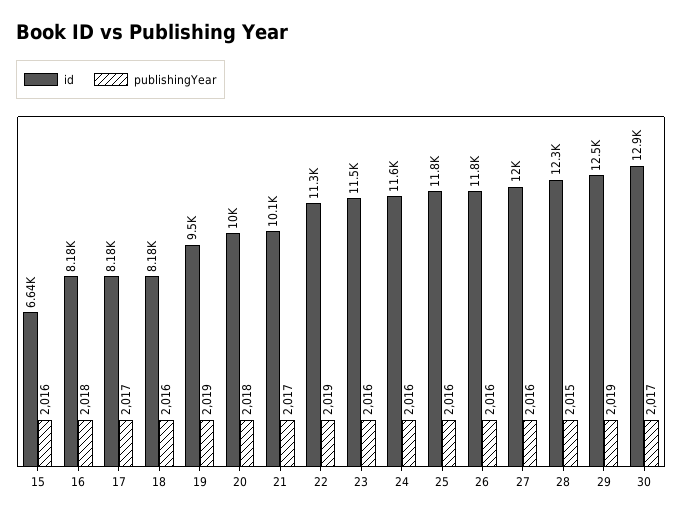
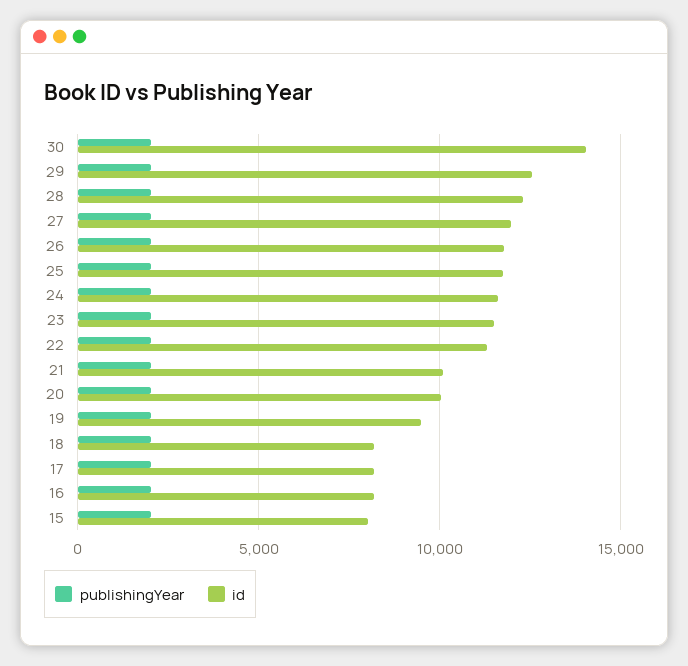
id, 15: 6640 -> 8000
id, 30: 12900 -> 14000

